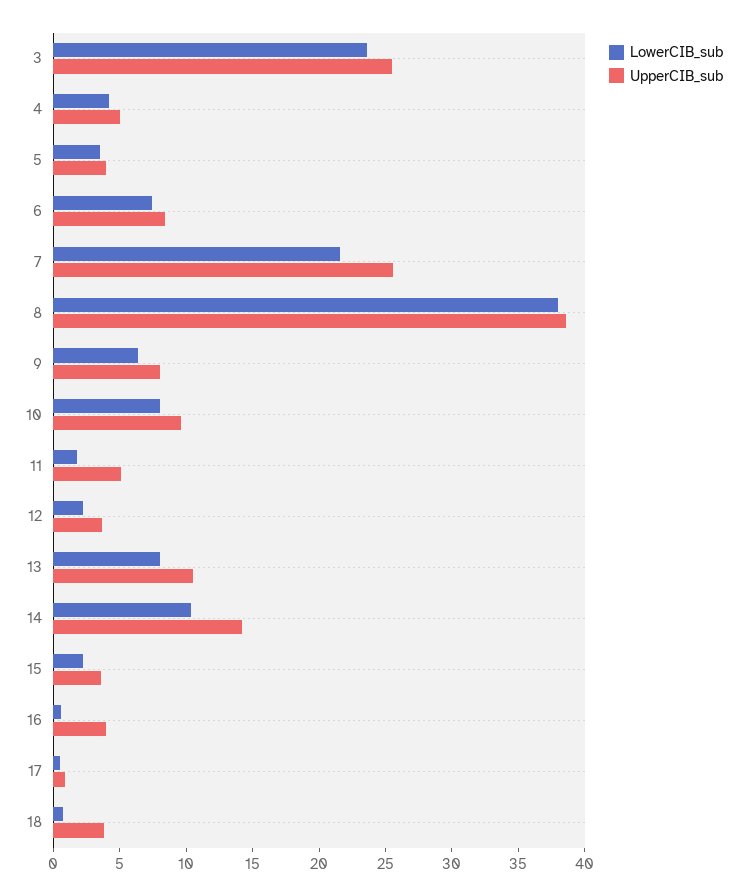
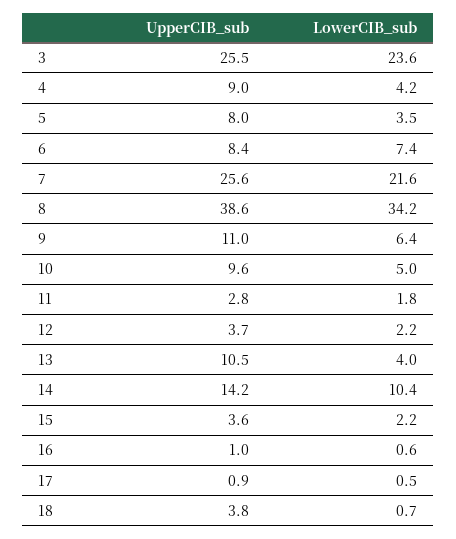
UpperCIB_sub, 4: 5 -> 9
UpperCIB_sub, 5: 4 -> 8
LowerCIB_sub, 8: 38 -> 34.2
UpperCIB_sub, 9: 8 -> 11
LowerCIB_sub, 10: 8 -> 5
UpperCIB_sub, 11: 5 -> 2.8
LowerCIB_sub, 13: 8 -> 4
UpperCIB_sub, 16: 4 -> 1

